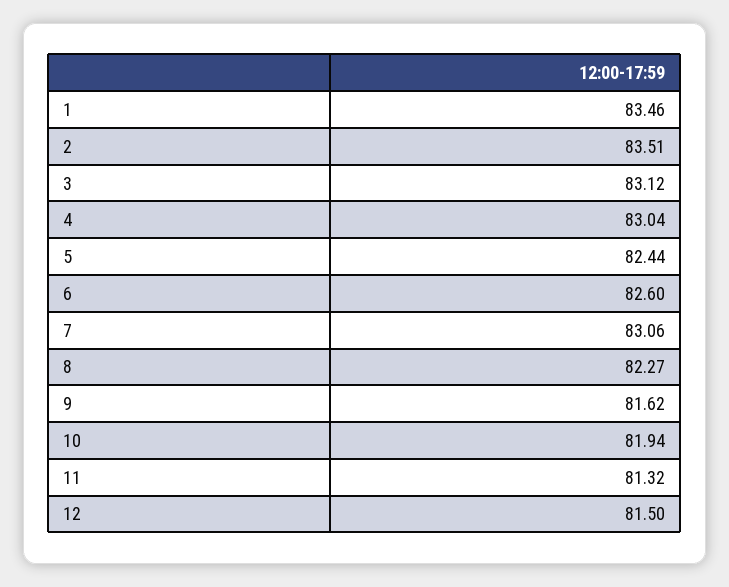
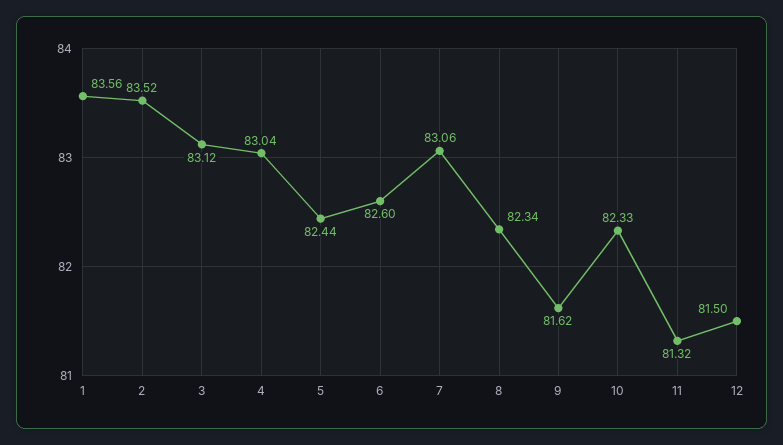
1: 83.46 -> 83.56
2: 83.51 -> 83.52
8: 82.27 -> 82.34
10: 81.94 -> 82.33

